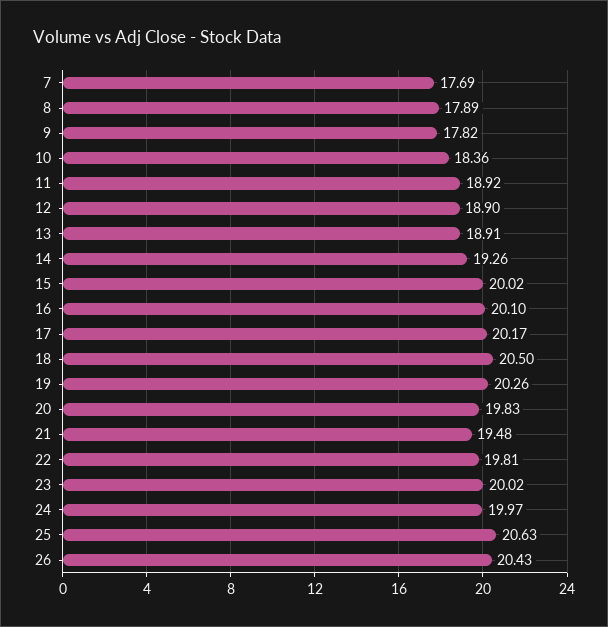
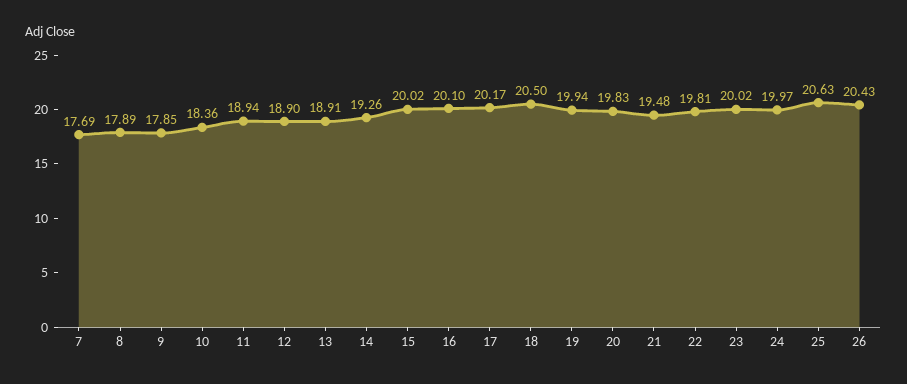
9: 17.82 -> 17.85
11: 18.92 -> 18.94
19: 20.26 -> 19.94

